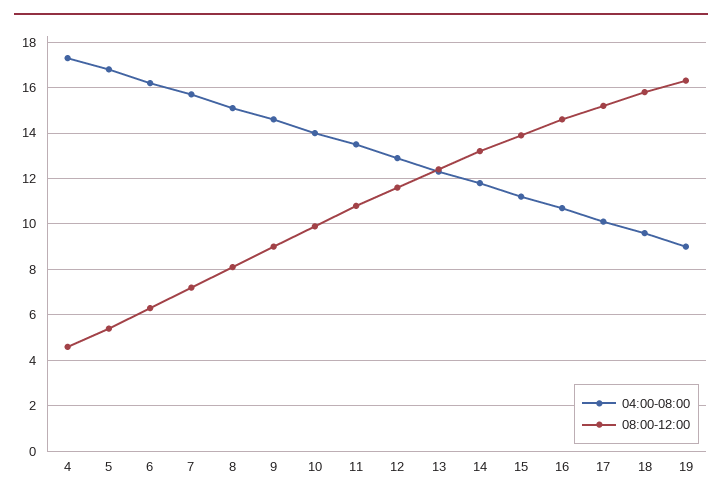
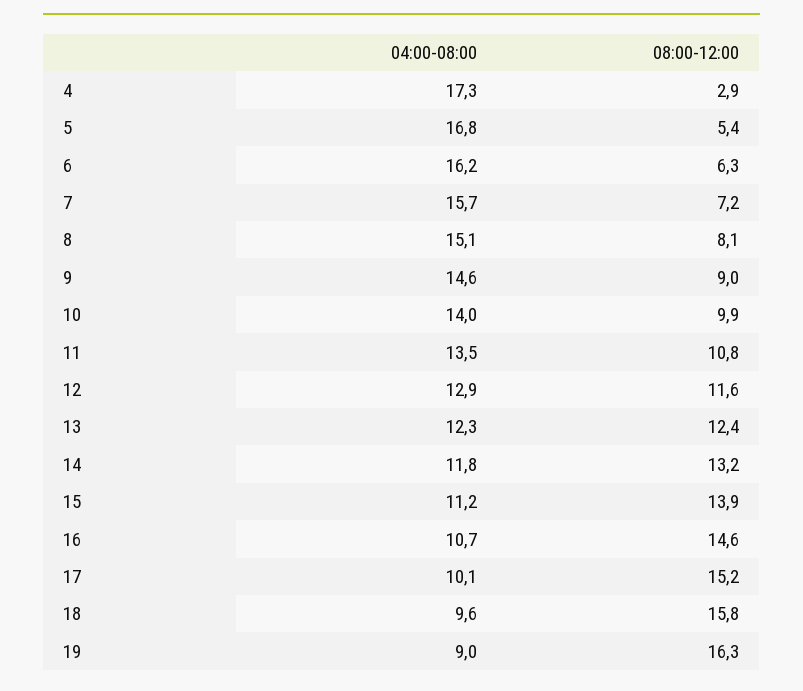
08:00-12:00, 4: 4.5 -> 2.9

